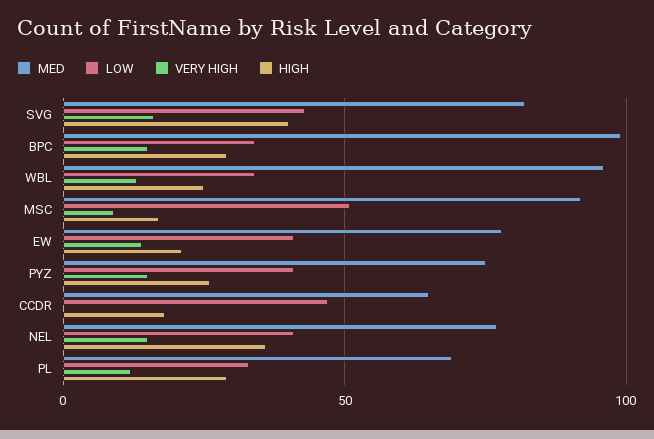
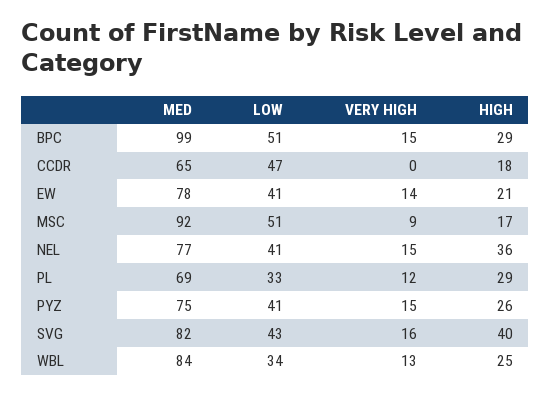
LOW, BPC: 35 -> 51
MED, WBL: 95 -> 84

